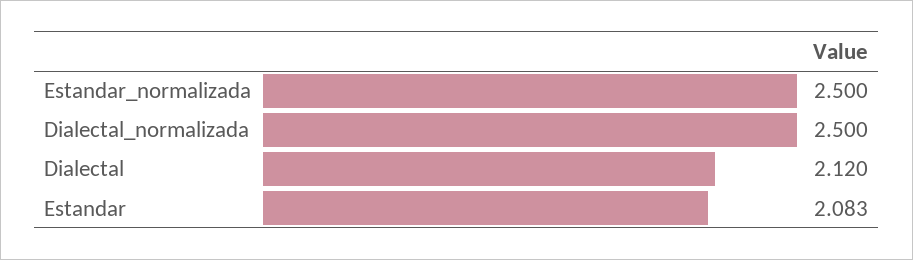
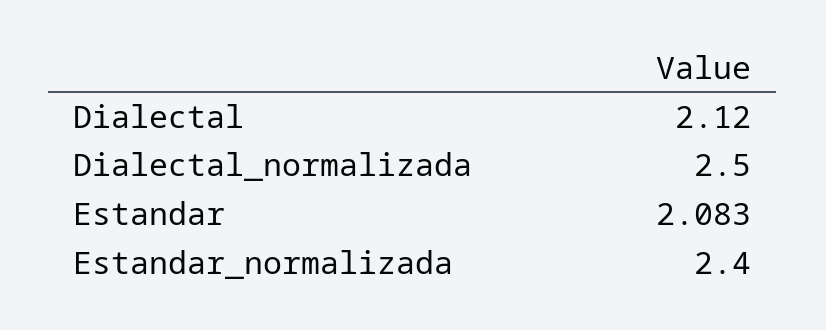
Estandar_normalizada: 2.5 -> 2.4

